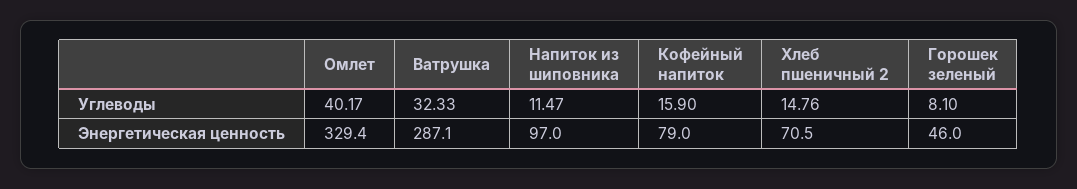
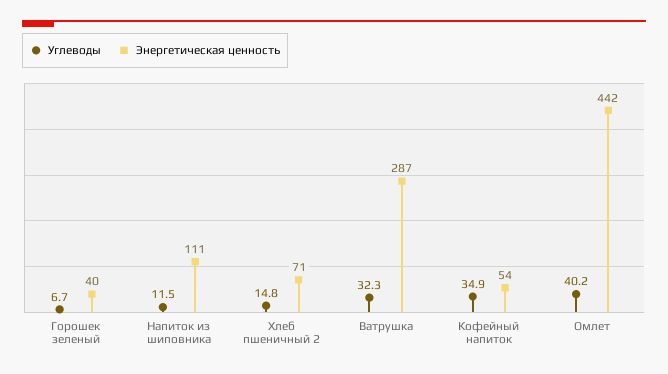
Углеводы, Кофейный напиток: 15.9 -> 34.9
Углеводы, Горошек зеленый: 8.1 -> 6.7
Энергетическая ценность, Омлет: 329.4 -> 442
Энергетическая ценность, Напиток из шиповника: 97 -> 111
Энергетическая ценность, Кофейный напиток: 79 -> 54
Энергетическая ценность, Горошек зеленый: 46 -> 40

